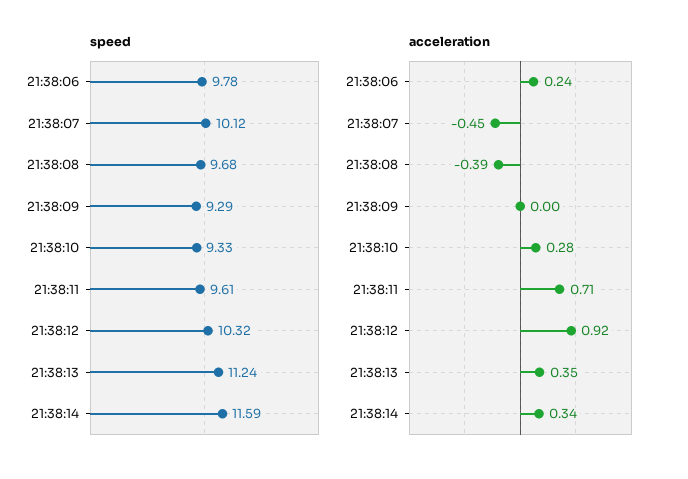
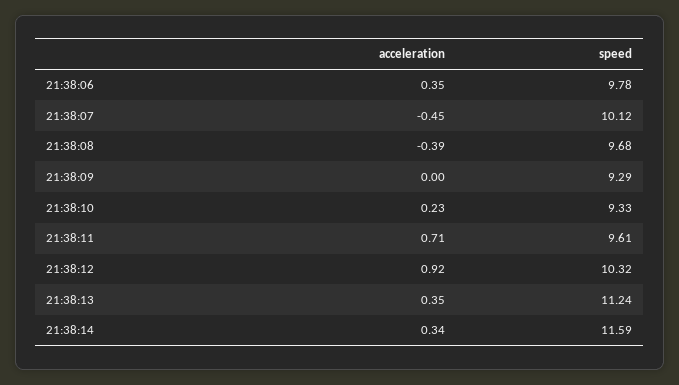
acceleration, 21:38:06: 0.24 -> 0.35
acceleration, 21:38:10: 0.28 -> 0.23

